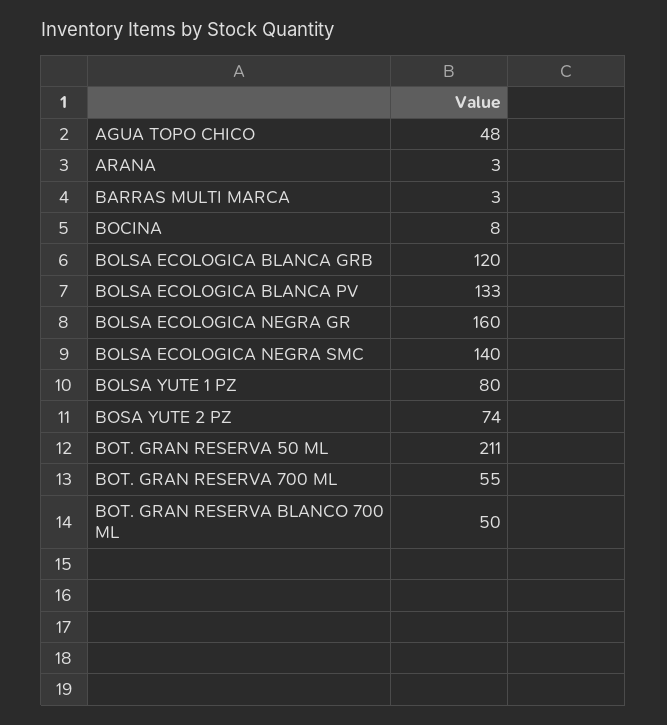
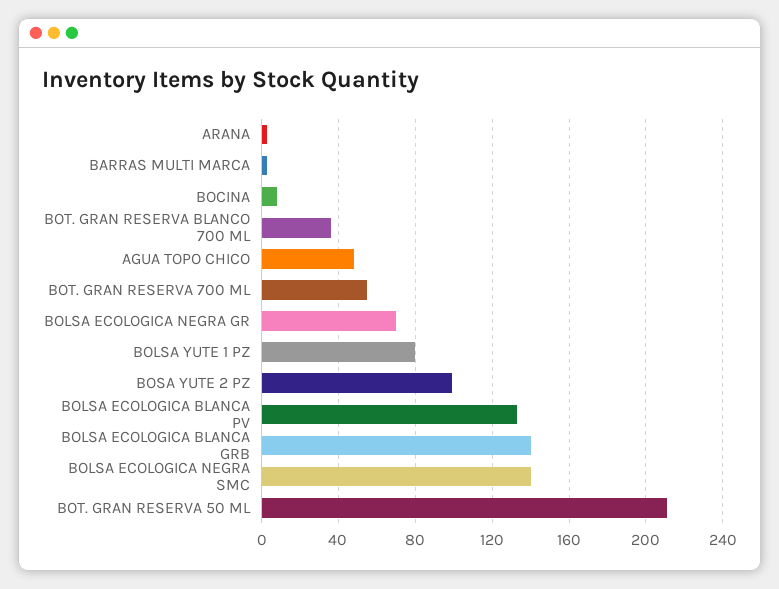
BOLSA ECOLOGICA BLANCA GRB: 120 -> 140
BOLSA ECOLOGICA NEGRA GR: 160 -> 70
BOSA YUTE 2 PZ: 74 -> 100
BOT. GRAN RESERVA BLANCO 700 ML: 50 -> 35

